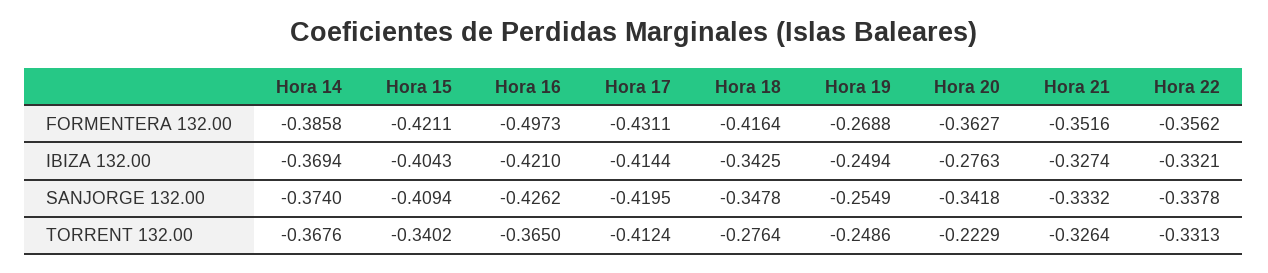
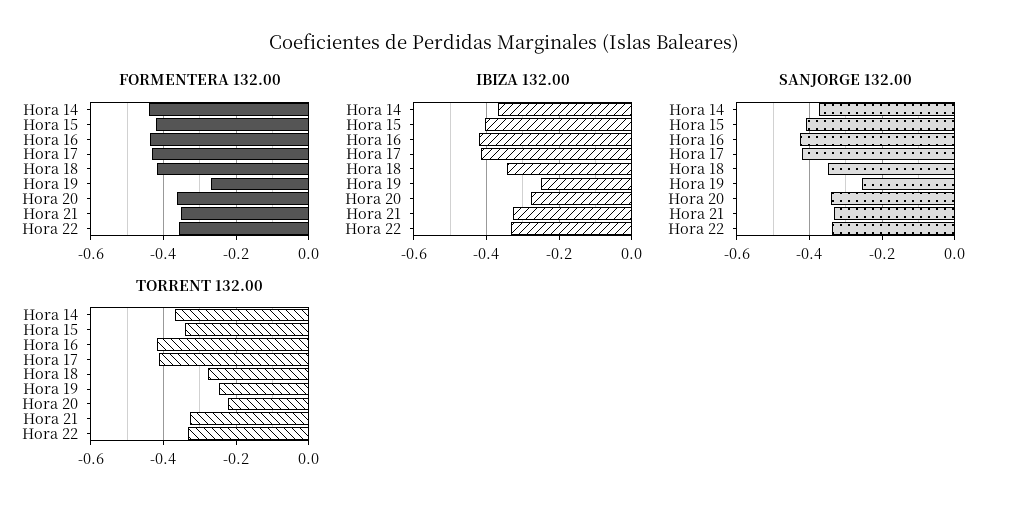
FORMENTERA 132.00, Hora 14: -0.3858 -> -0.44
FORMENTERA 132.00, Hora 16: -0.4973 -> -0.44
TORRENT 132.00, Hora 16: -0.365 -> -0.42

